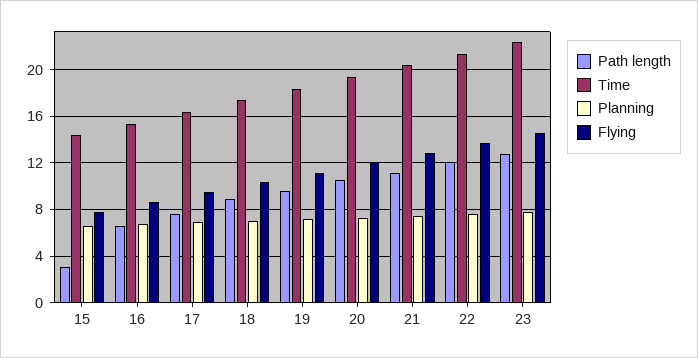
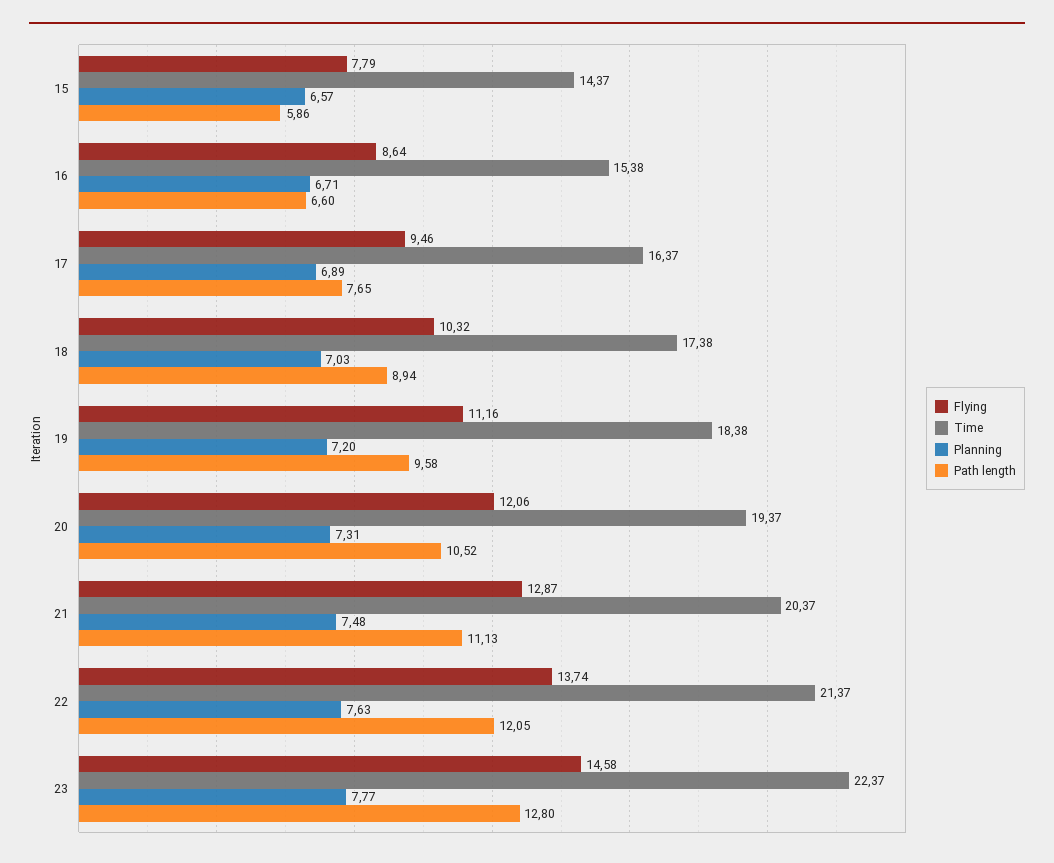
Path length, 15: 3 -> 5.86

